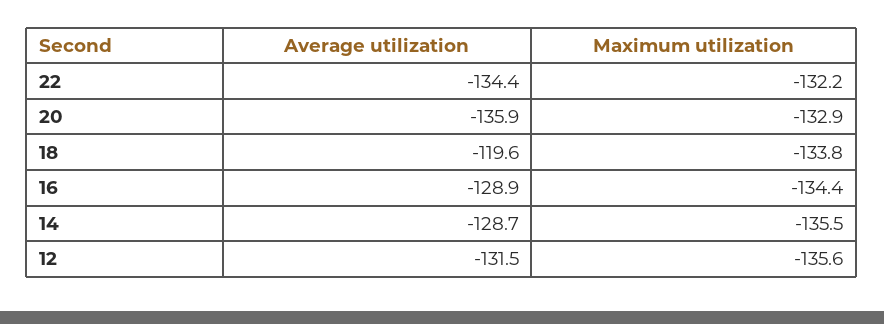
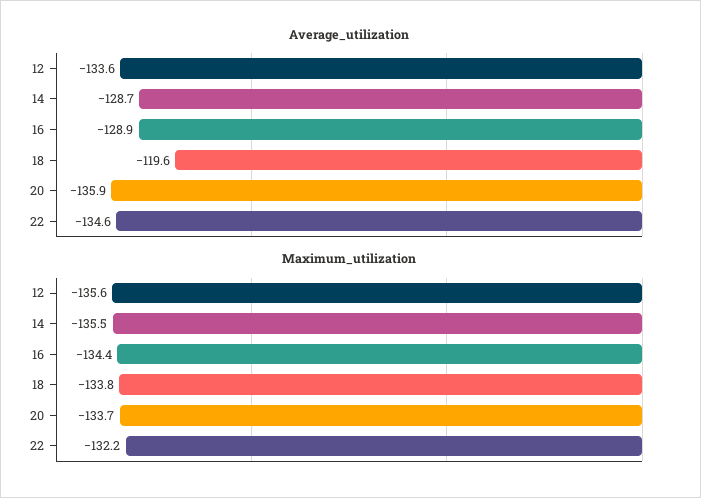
Average utilization, 22: -134.4 -> -134.6
Maximum utilization, 20: -132.9 -> -133.7
Average utilization, 12: -131.5 -> -133.6

